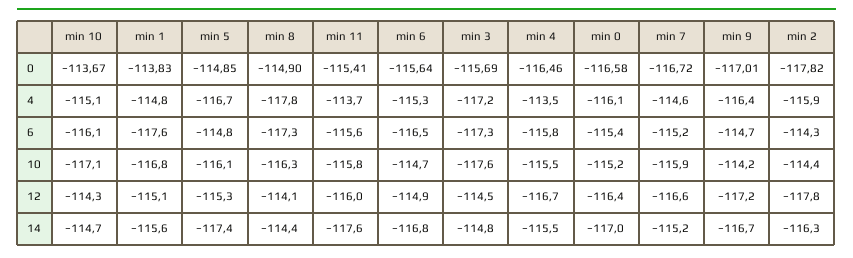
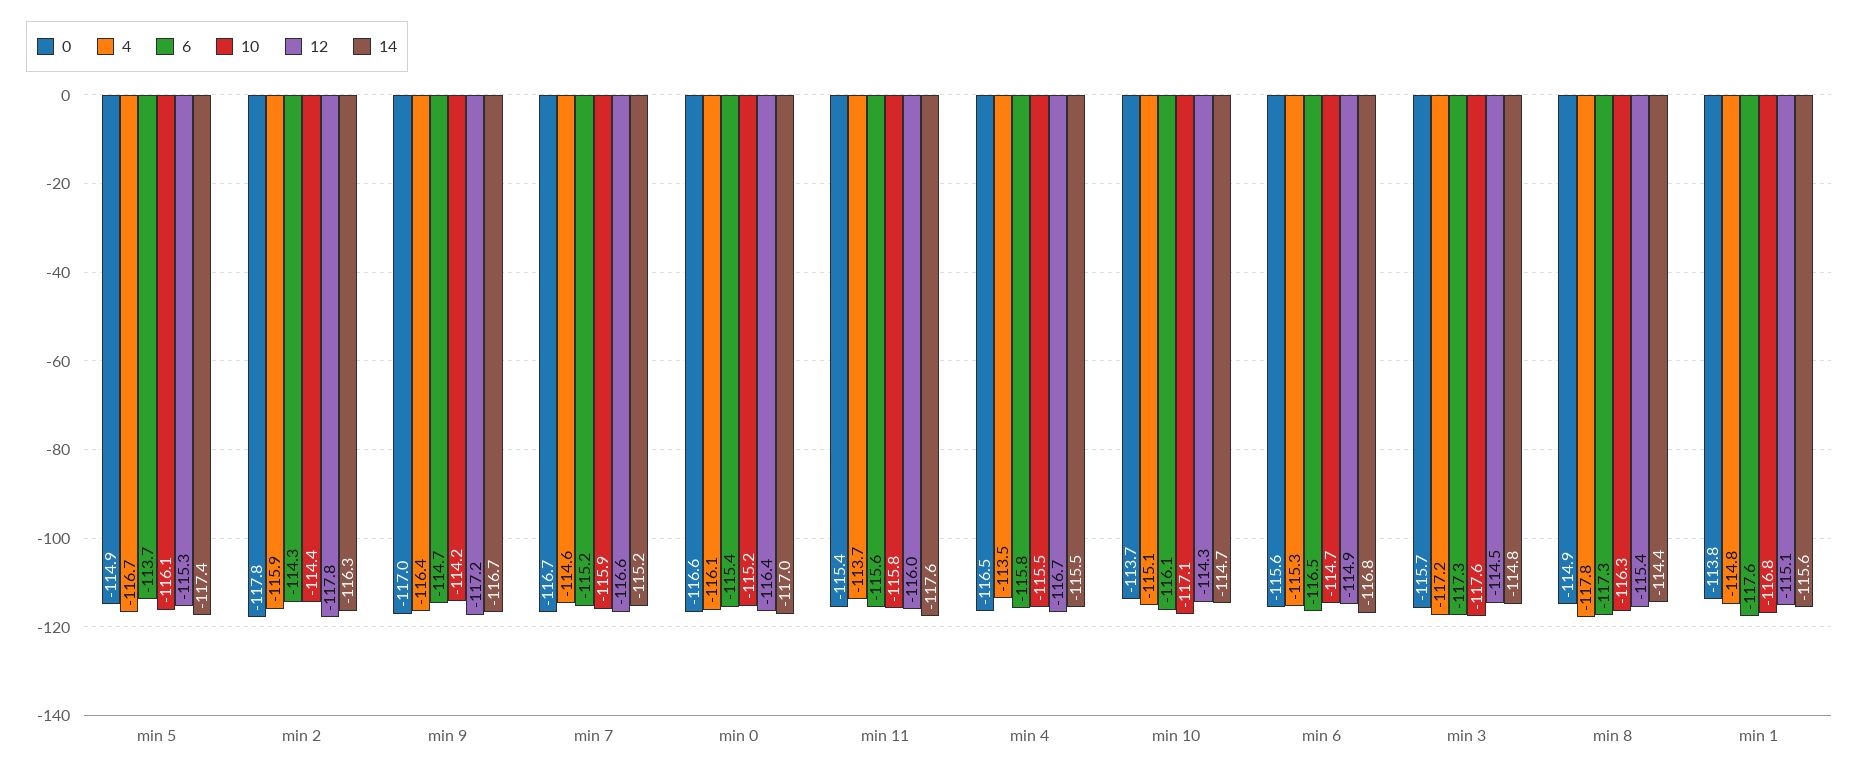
6, min 5: -114.8 -> -113.7
12, min 8: -114.1 -> -115.4

